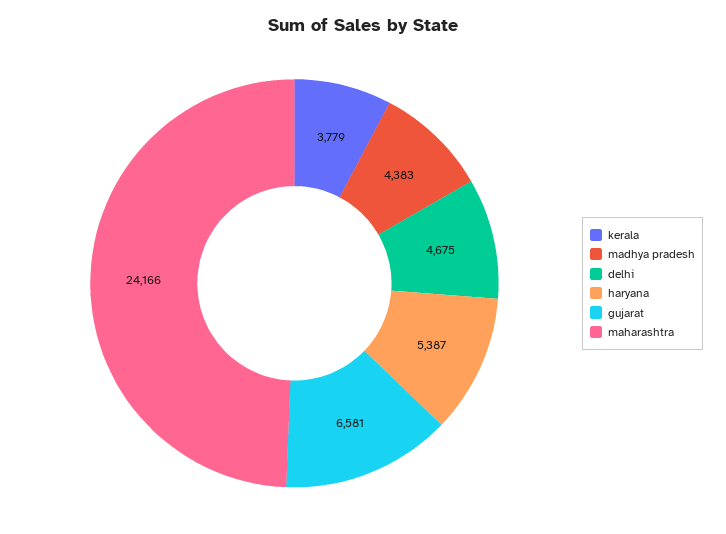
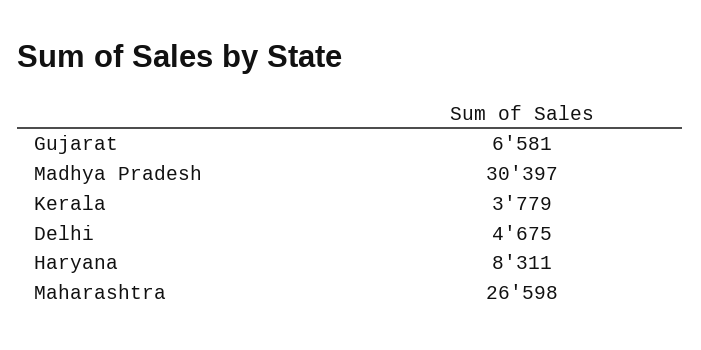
madhya pradesh: 4383 -> 30397
haryana: 5387 -> 8311
maharashtra: 24166 -> 26598

